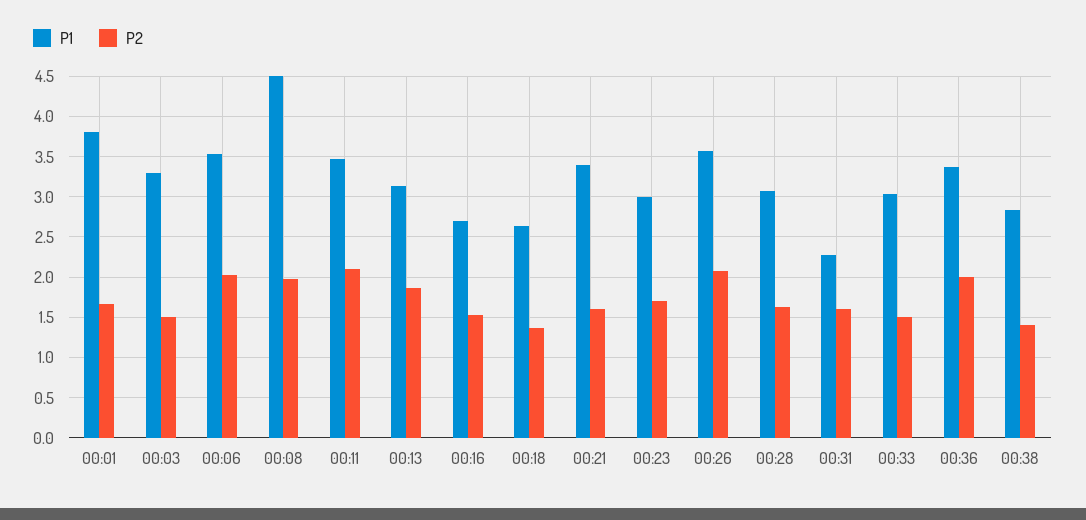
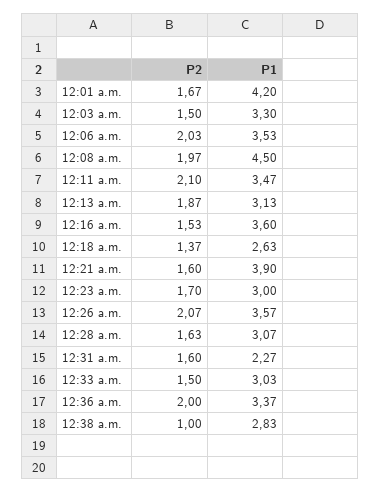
P1, 00:01: 3.8 -> 4.2
P1, 00:16: 2.7 -> 3.6
P1, 00:21: 3.4 -> 3.9
P2, 00:38: 1.4 -> 1

